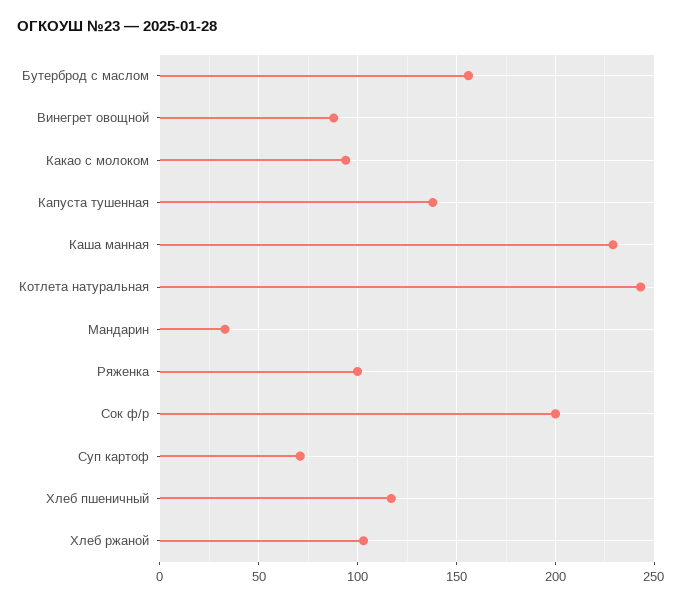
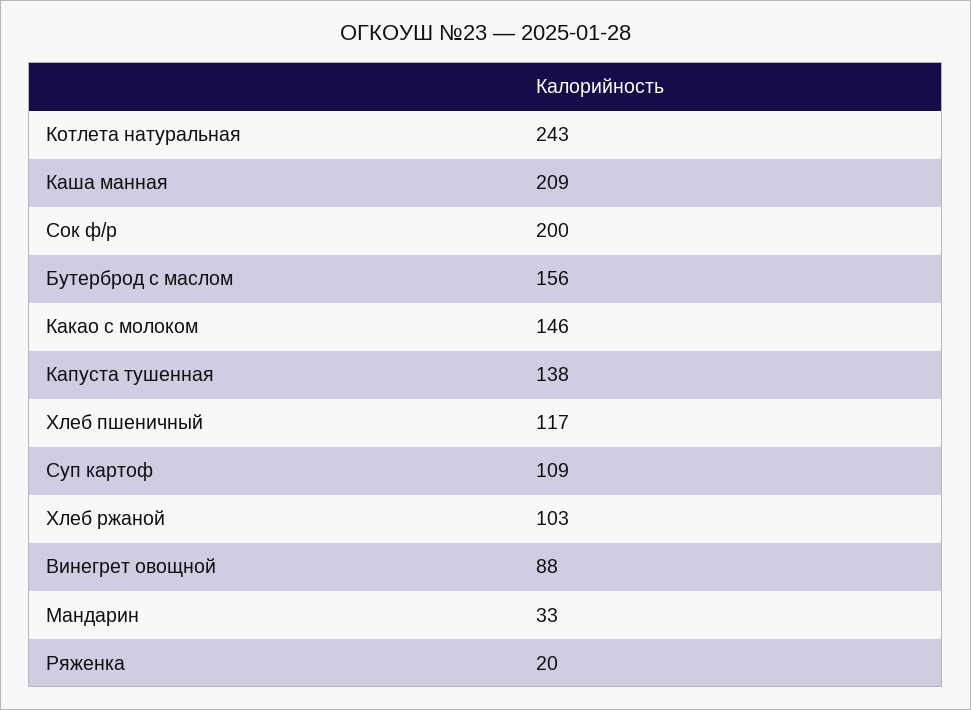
Какао с молоком: 95 -> 146
Каша манная: 230 -> 209
Ряженка: 100 -> 20
Суп картоф: 70 -> 109

